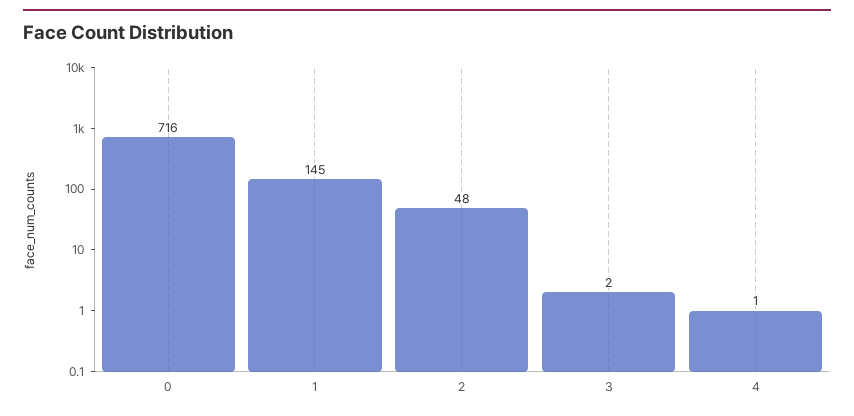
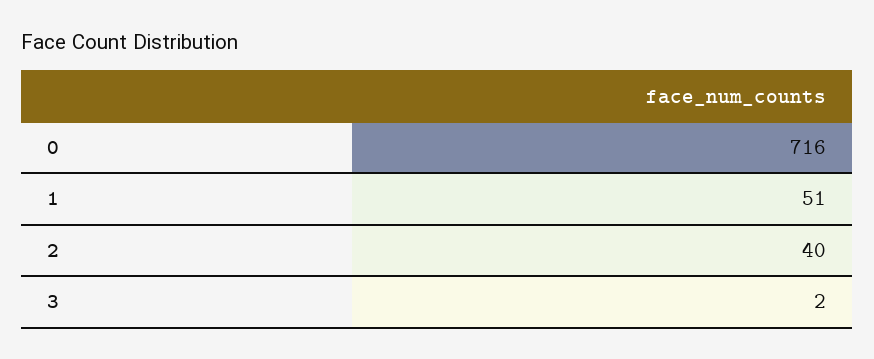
1: 145 -> 51
2: 48 -> 40
4: 1 -> none

